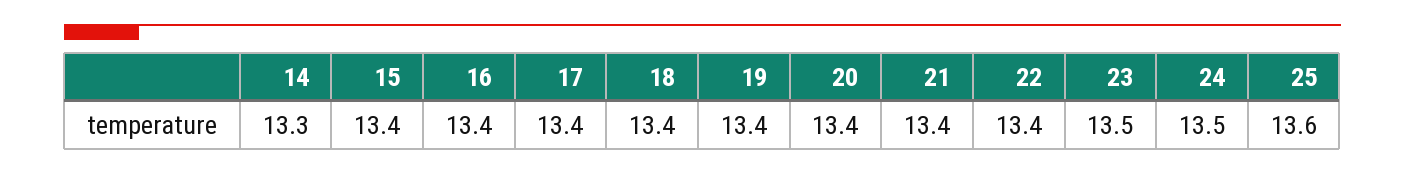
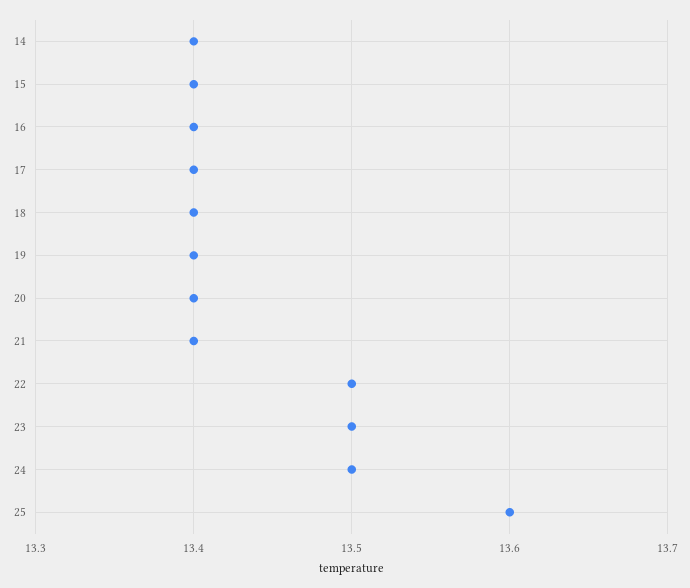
14: 13.3 -> 13.4
22: 13.4 -> 13.5

